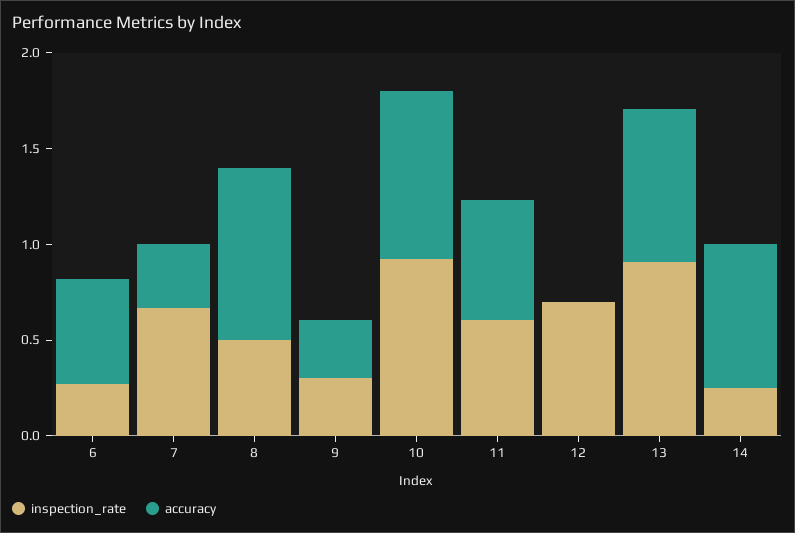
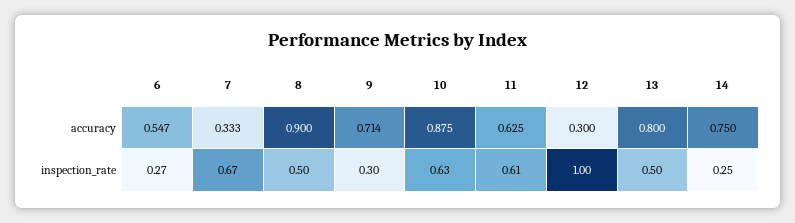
accuracy, 9: 0.3 -> 0.714
inspection_rate, 10: 0.9 -> 0.63
inspection_rate, 12: 0.7 -> 1
accuracy, 12: 0 -> 0.3
inspection_rate, 13: 0.9 -> 0.5

